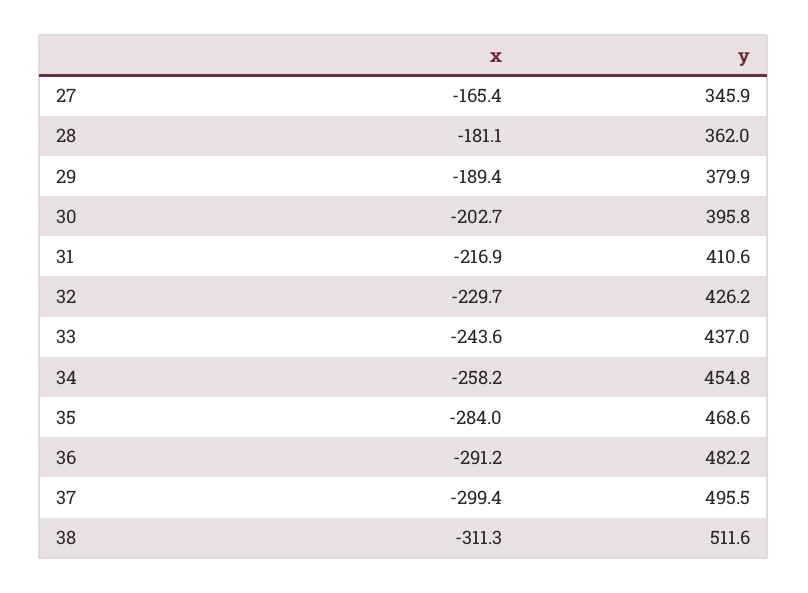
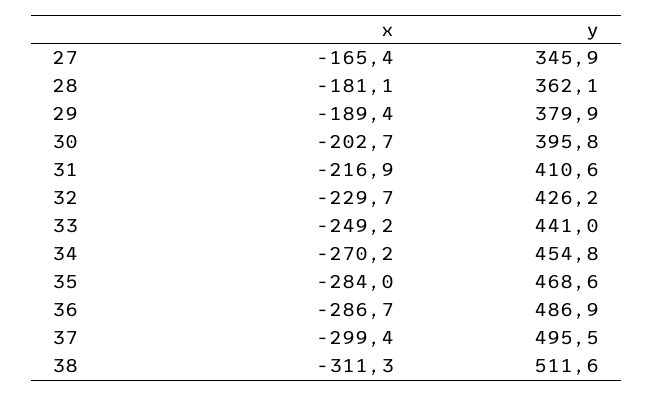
y, 28: 362 -> 362.1
x, 33: -243.6 -> -249.2
y, 33: 437 -> 441
x, 34: -258.2 -> -270.2
x, 36: -291.2 -> -286.7
y, 36: 482.2 -> 486.9

